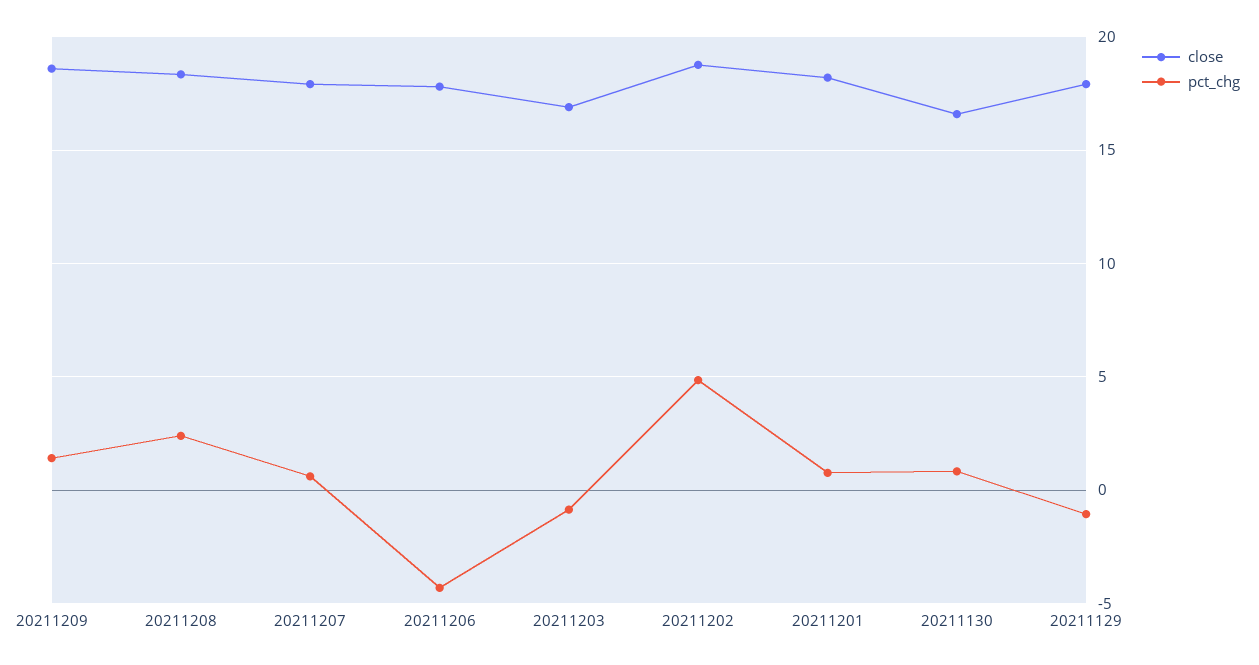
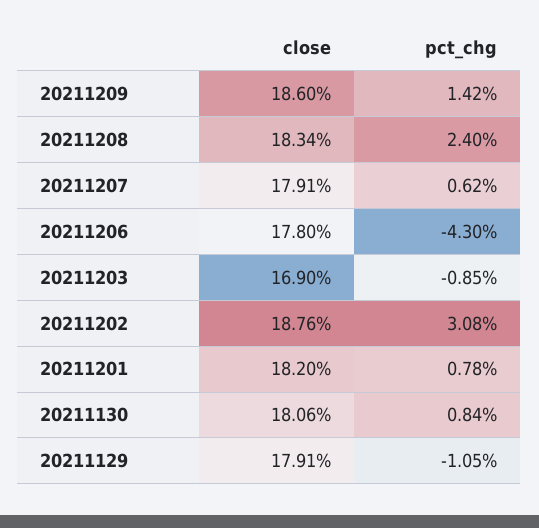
pct_chg, 20211202: 5 -> 3.08
close, 20211130: 16.5 -> 18.06

